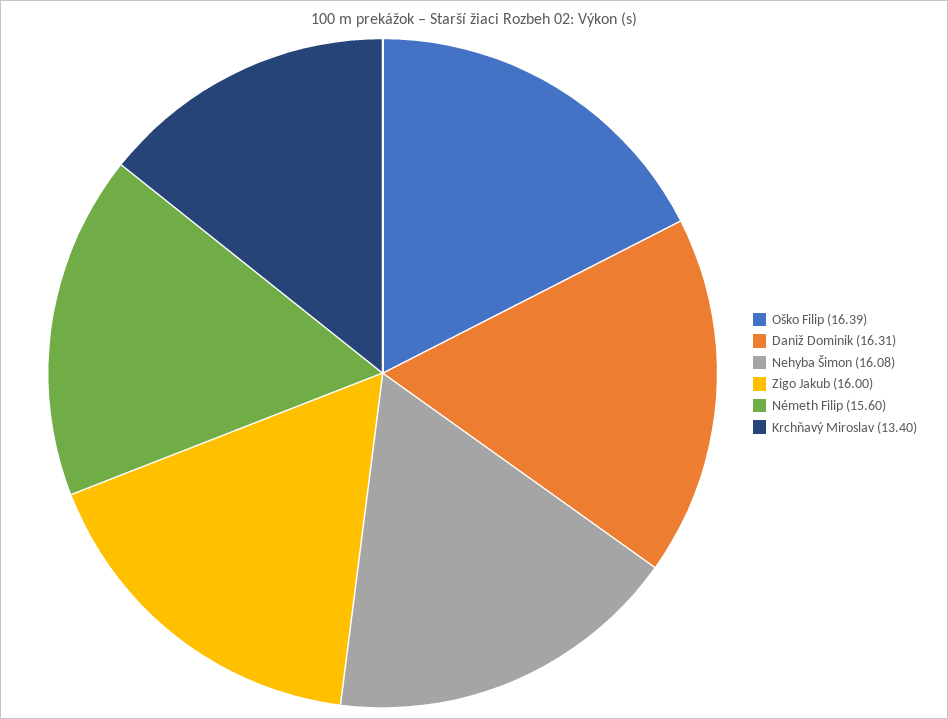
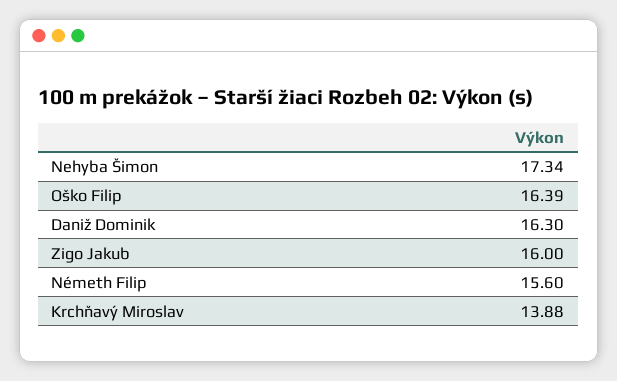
Daniž Dominik: 16.31 -> 16.3
Nehyba Šimon: 16.08 -> 17.34
Krchňavý Miroslav: 13.4 -> 13.88

